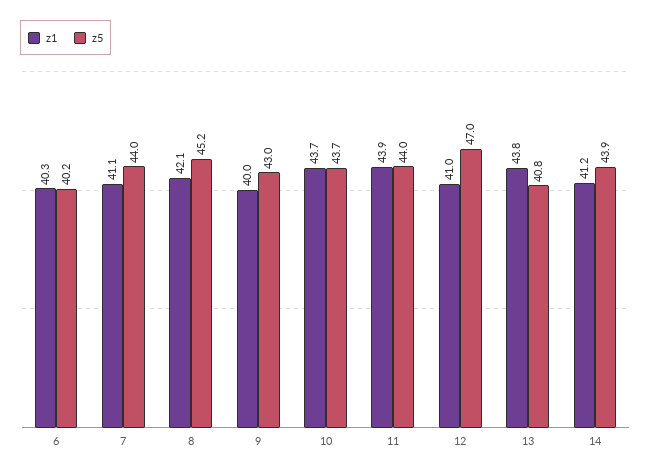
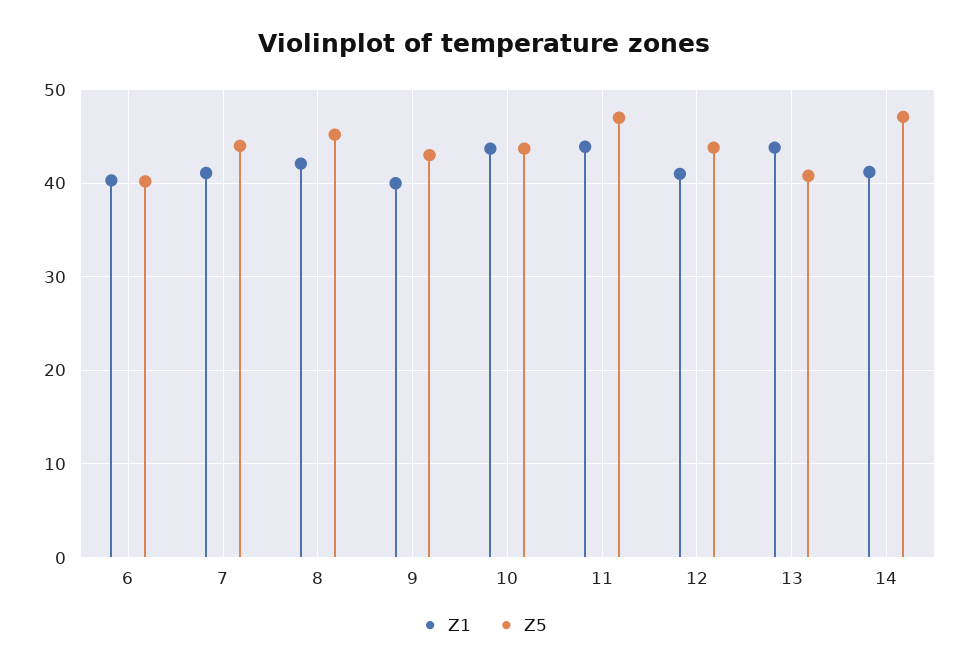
z5, 11: 44 -> 47
z5, 12: 47 -> 44
z5, 14: 43.9 -> 47

